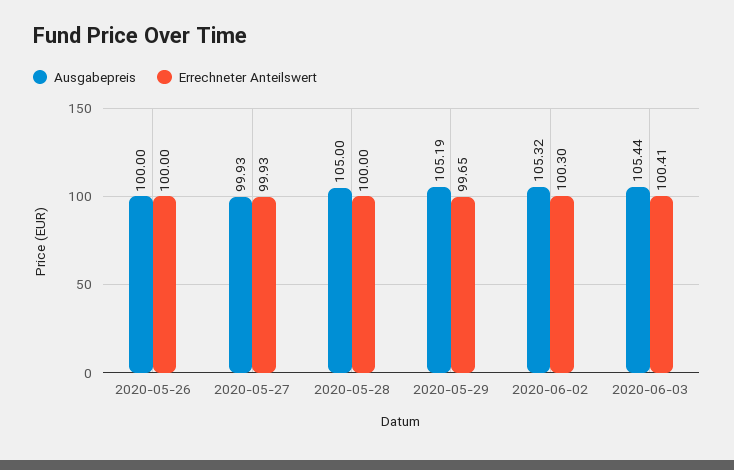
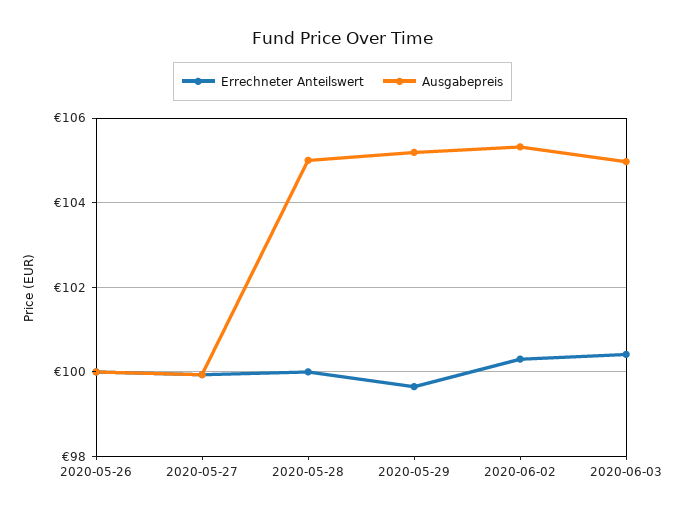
Ausgabepreis, 2020-06-03: 105.44 -> 105

